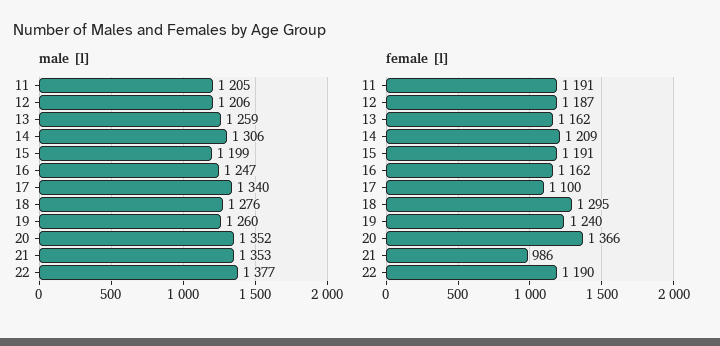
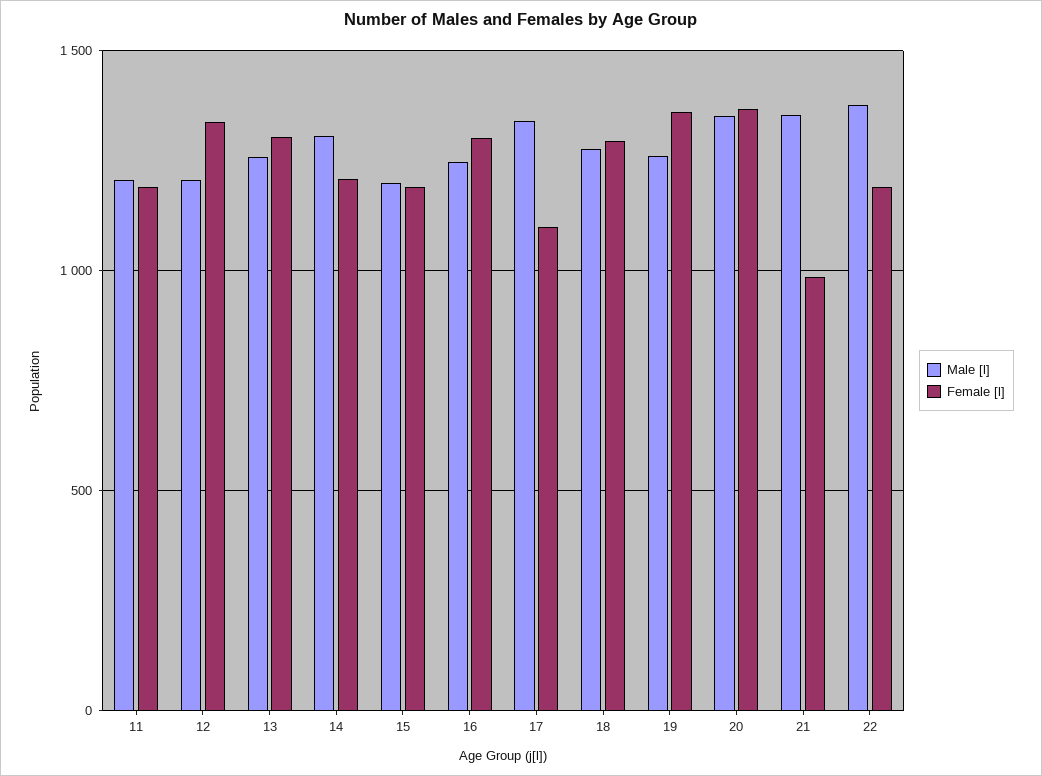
female [l], 12: 1187 -> 1350
female [l], 13: 1162 -> 1300
female [l], 16: 1162 -> 1300
female [l], 19: 1240 -> 1350

